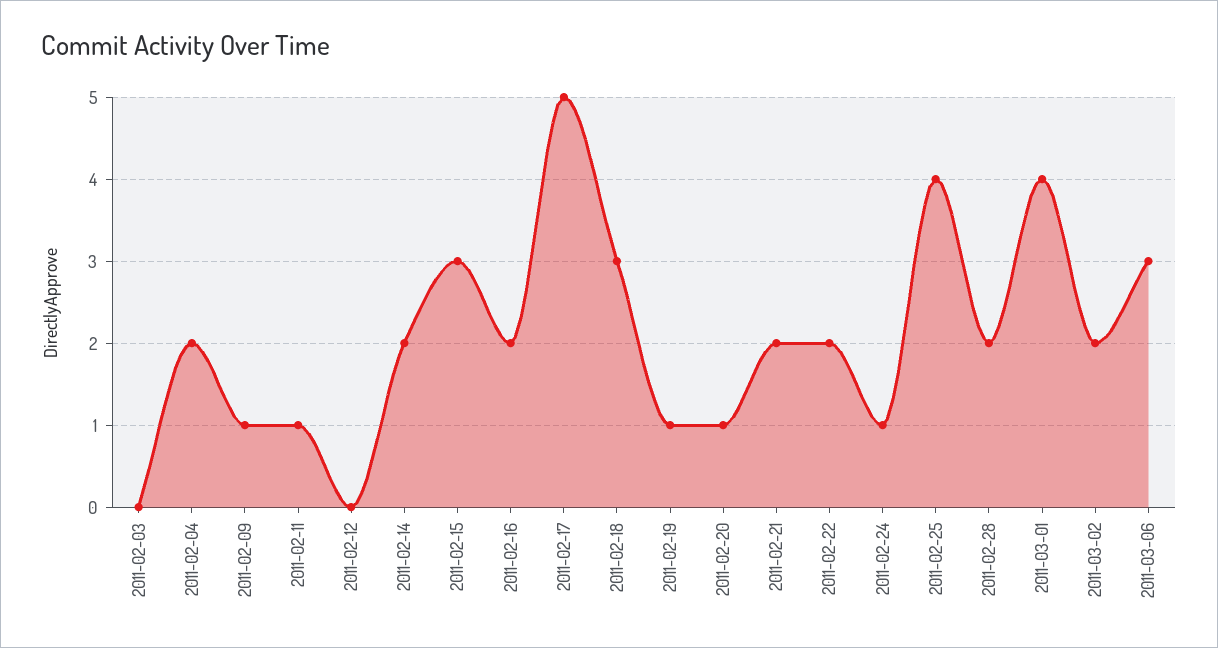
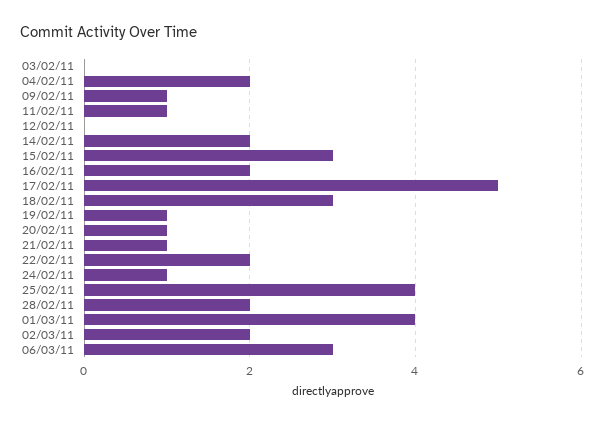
2011-02-21: 2 -> 1

